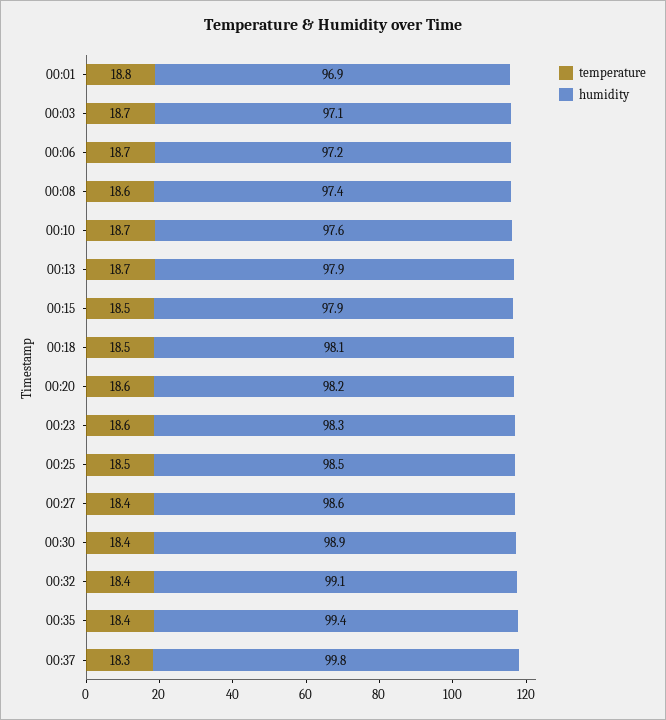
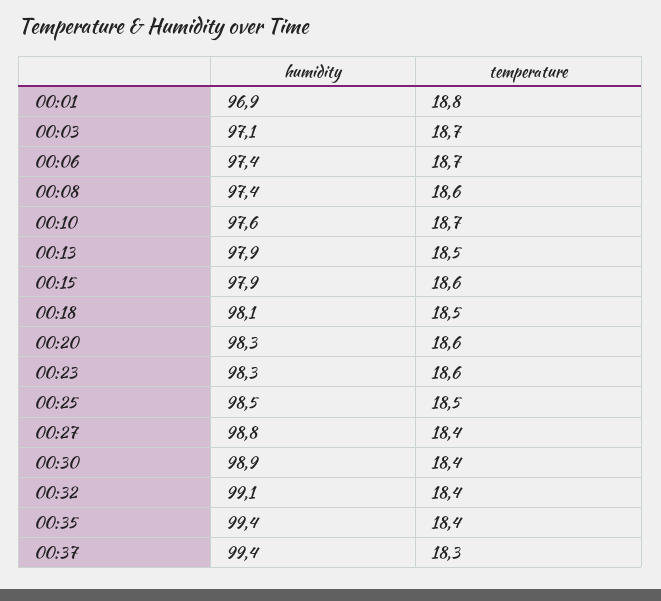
humidity, 00:06: 97.2 -> 97.4
temperature, 00:13: 18.7 -> 18.5
temperature, 00:15: 18.5 -> 18.6
humidity, 00:20: 98.2 -> 98.3
humidity, 00:27: 98.6 -> 98.8
humidity, 00:37: 99.8 -> 99.4

